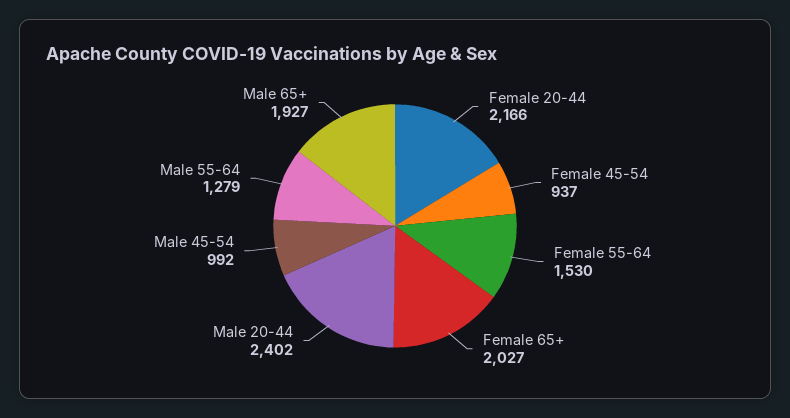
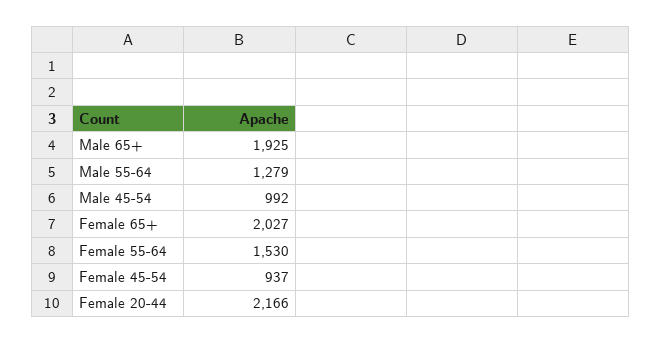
Male 20-44: 2402 -> none
Male 65+: 1927 -> 1925

